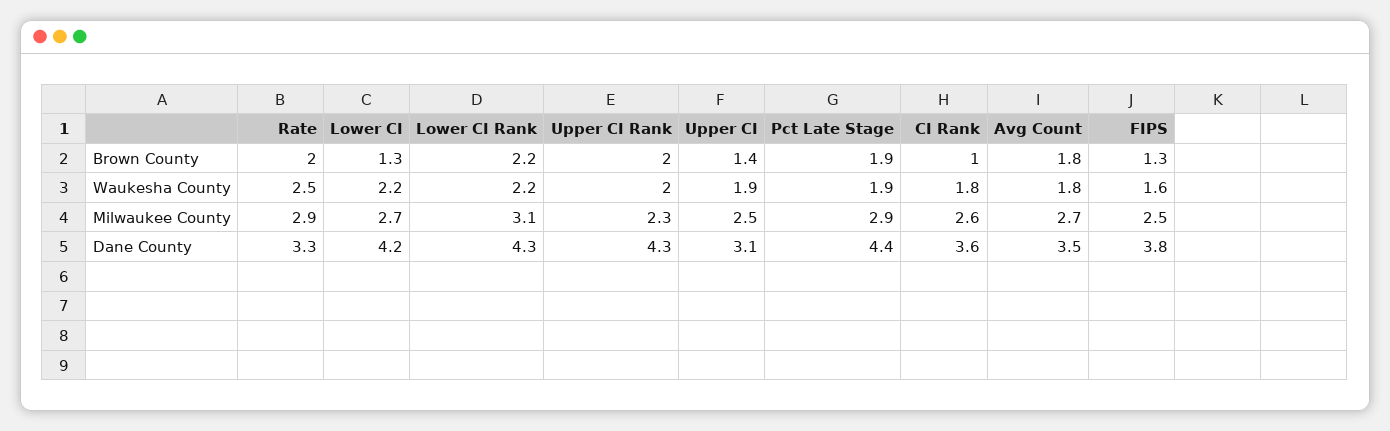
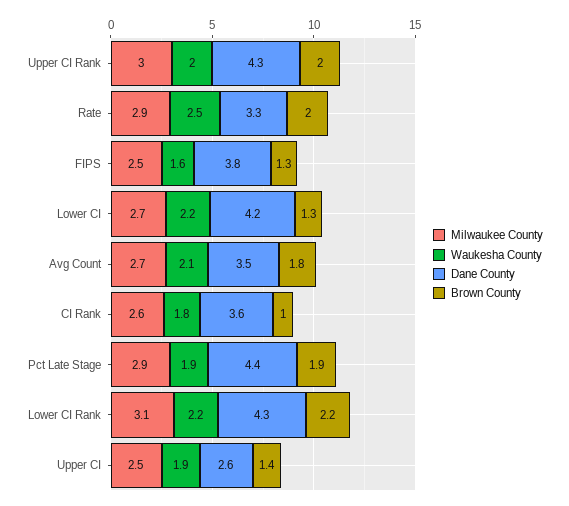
Waukesha County, Avg Count: 1.8 -> 2.1
Milwaukee County, Upper CI Rank: 2.3 -> 3
Dane County, Upper CI: 3.1 -> 2.6

